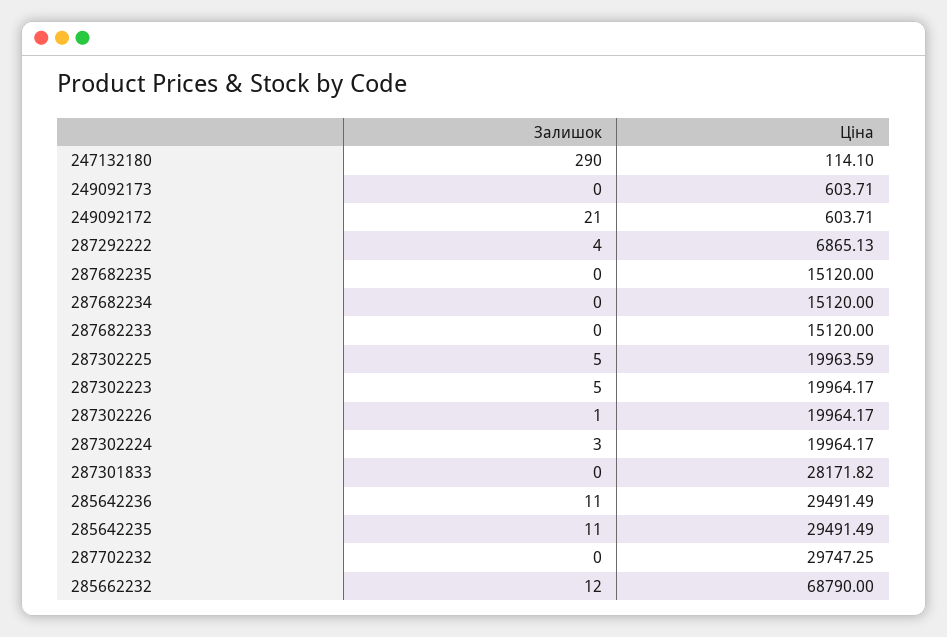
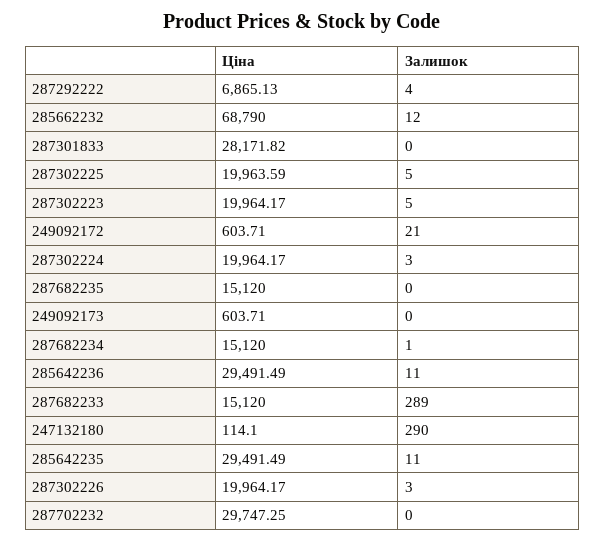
Залишок, 287682234: 0 -> 1
Залишок, 287682233: 0 -> 289
Залишок, 287302226: 1 -> 3

